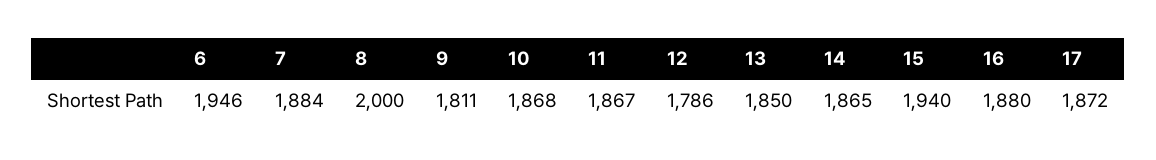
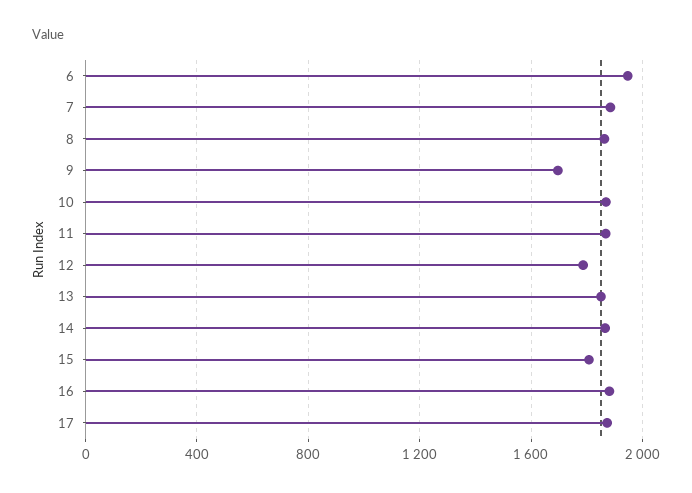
8: 2000 -> 1850
9: 1811 -> 1700
15: 1940 -> 1800

